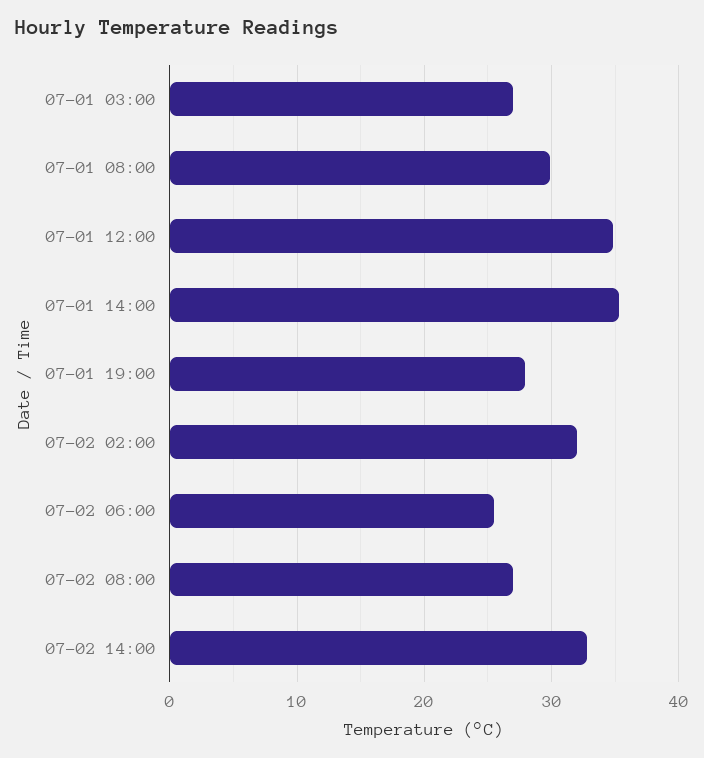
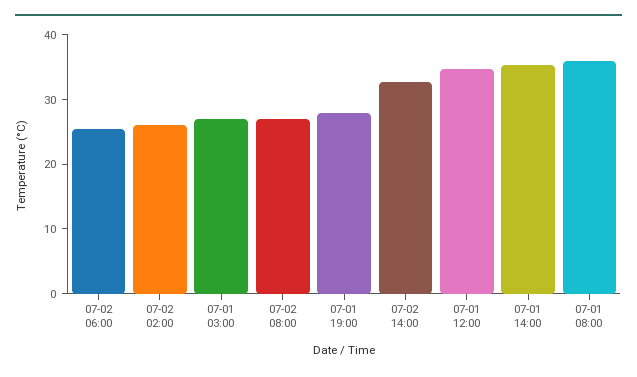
07-01 08:00: 30 -> 36
07-02 02:00: 32 -> 26

